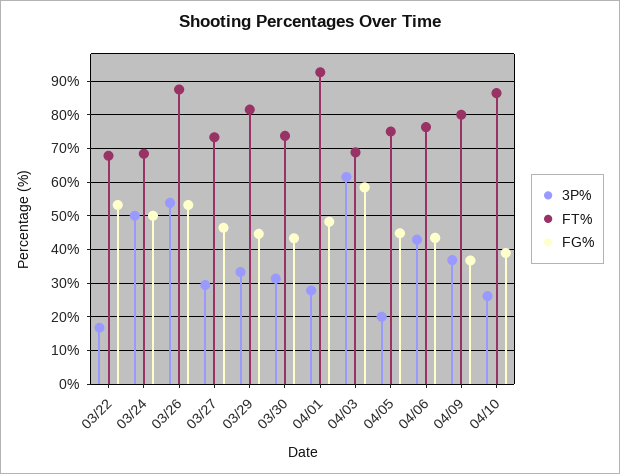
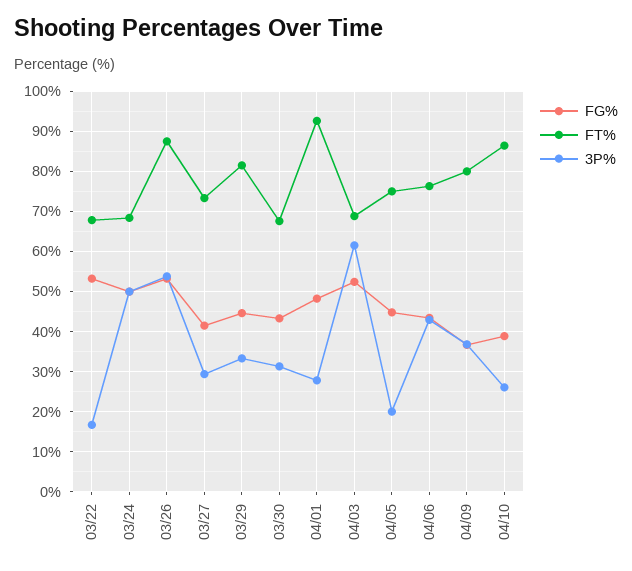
FG%, 03/27: 46 -> 42
FT%, 03/30: 74 -> 68
FG%, 04/03: 58 -> 52

